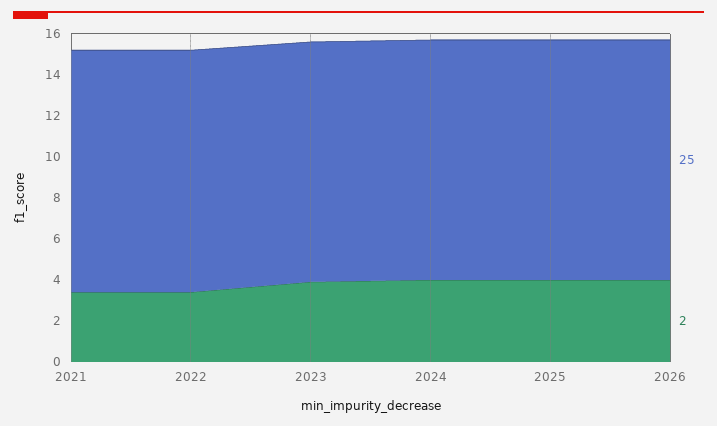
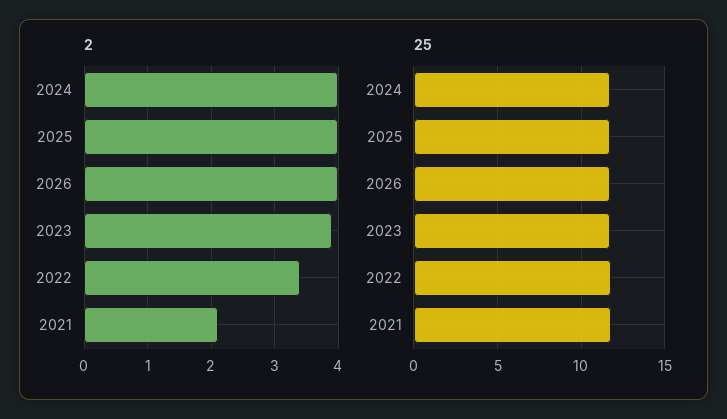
2, 2021: 3.5 -> 2.1

